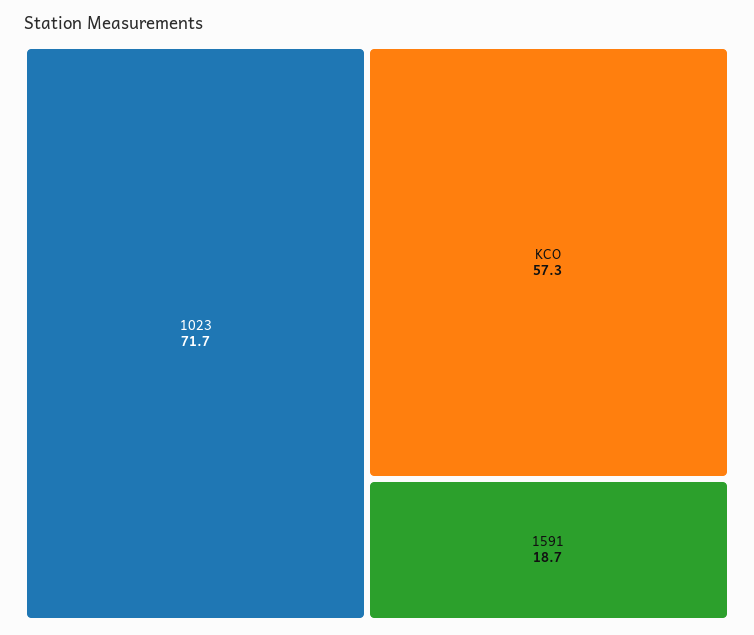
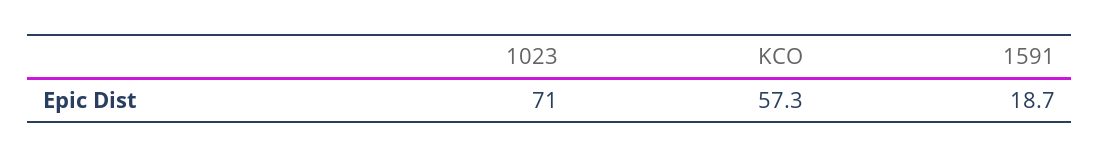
1023: 71.7 -> 71

